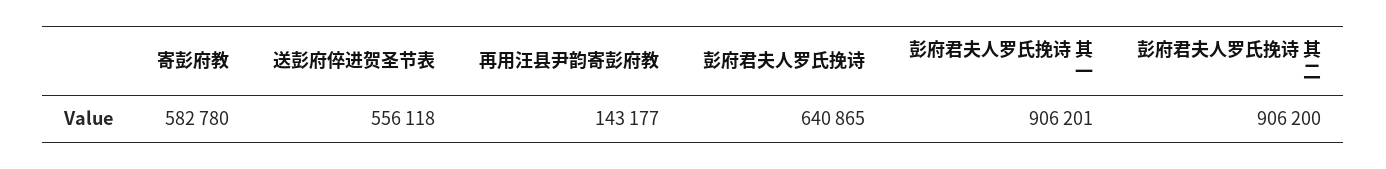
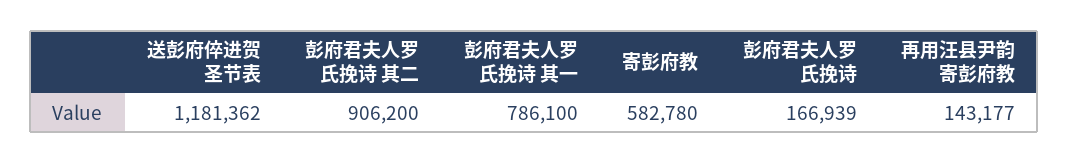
送彭府倅进贺圣节表: 556118 -> 1181362
彭府君夫人罗氏挽诗: 640865 -> 166939
彭府君夫人罗氏挽诗 其一: 906201 -> 786100

